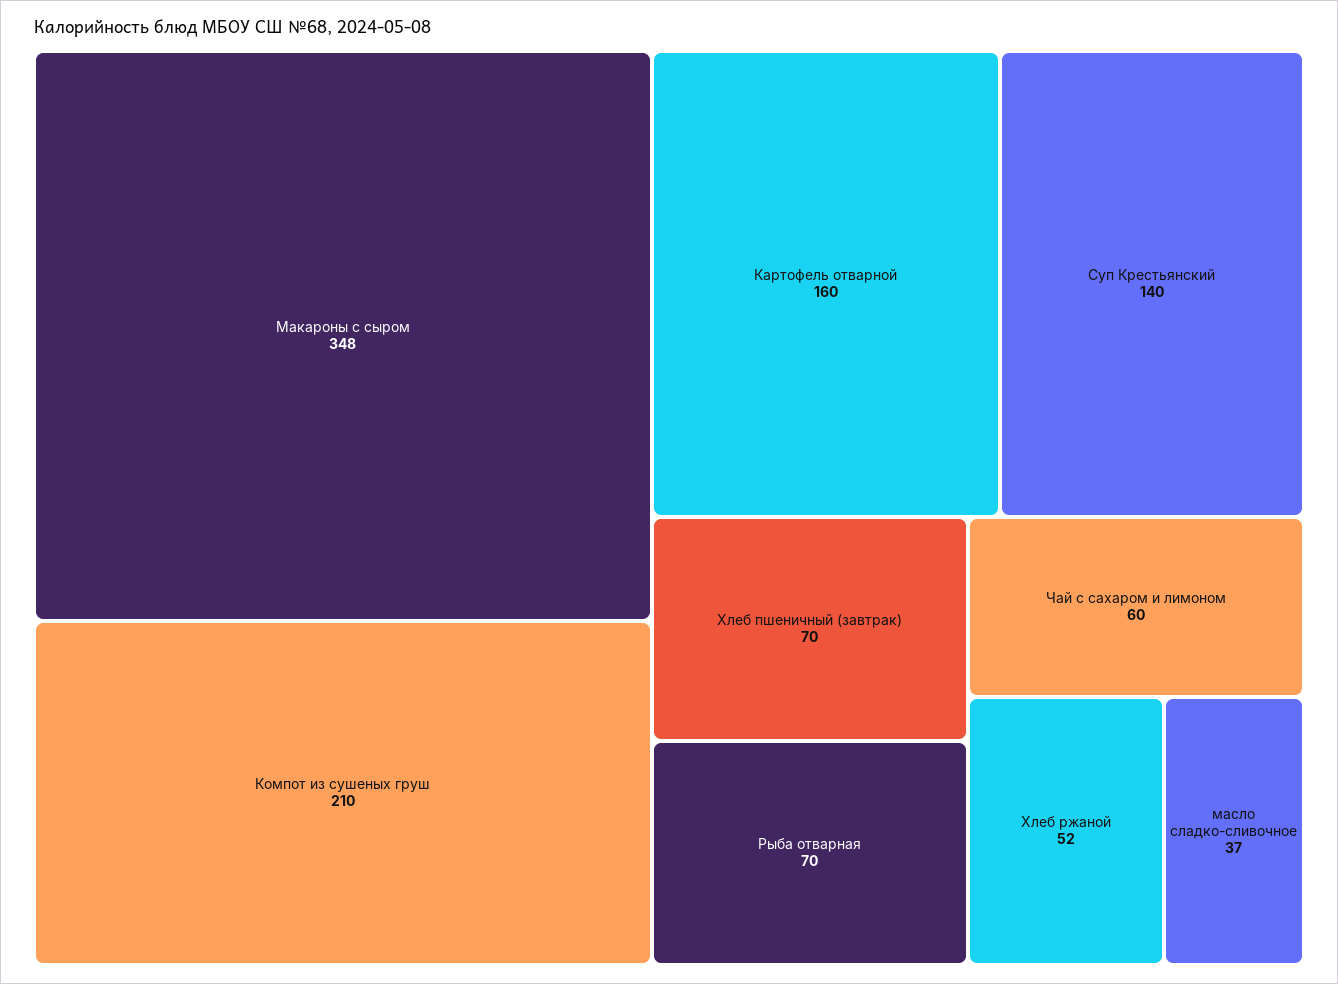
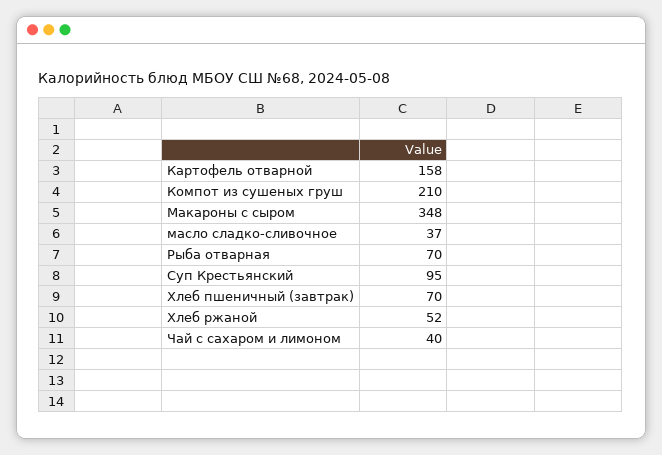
Картофель отварной: 160 -> 158
Суп Крестьянский: 140 -> 95
Чай с сахаром и лимоном: 60 -> 40

